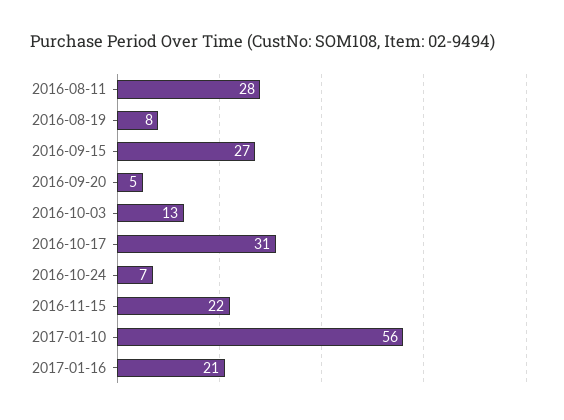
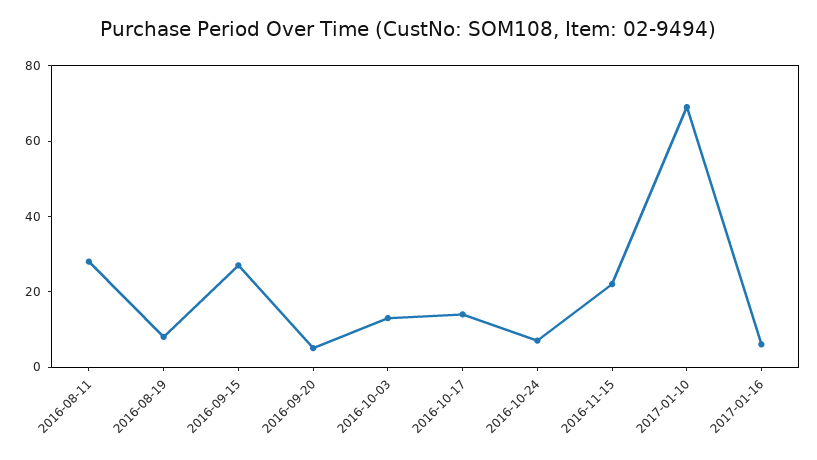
2016-10-17: 31 -> 15
2017-01-10: 56 -> 70
2017-01-16: 21 -> 5

